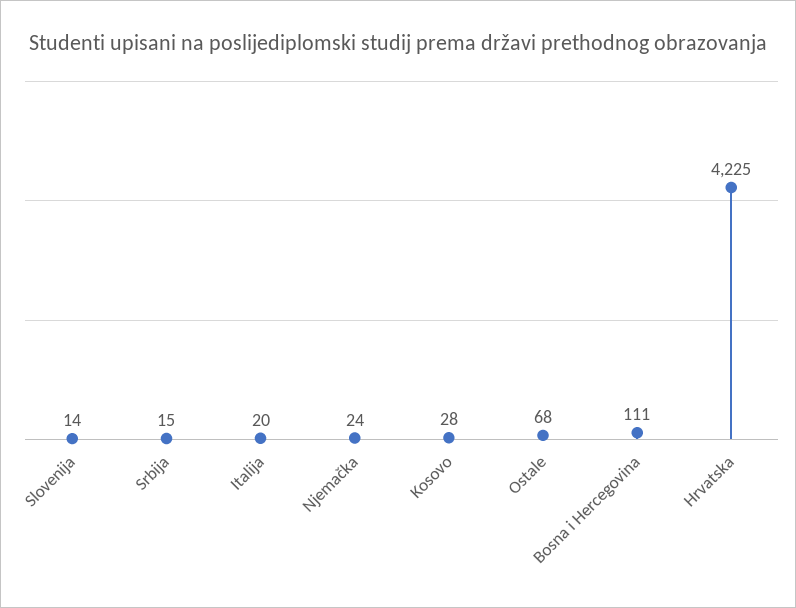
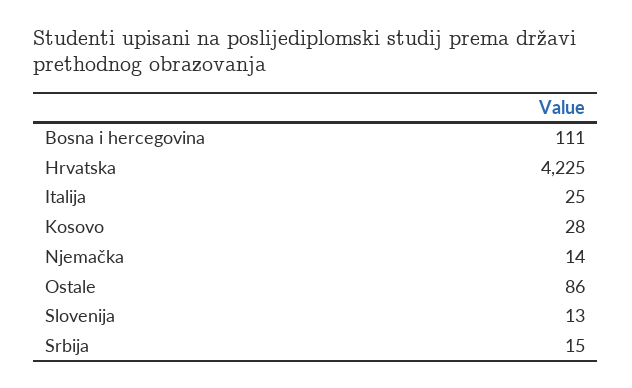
Slovenija: 14 -> 13
Italija: 20 -> 25
Njemačka: 24 -> 14
Ostale: 68 -> 86

